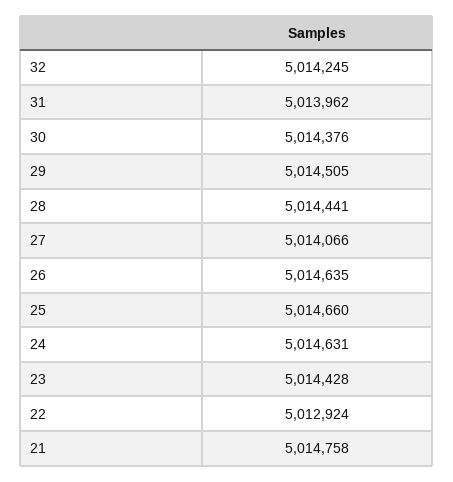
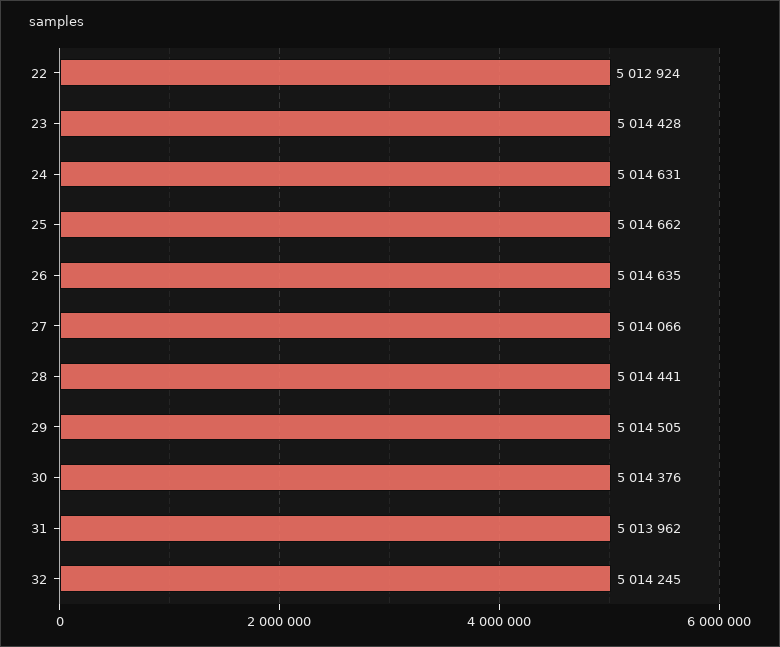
25: 5014660 -> 5014662
21: 5014758 -> none

